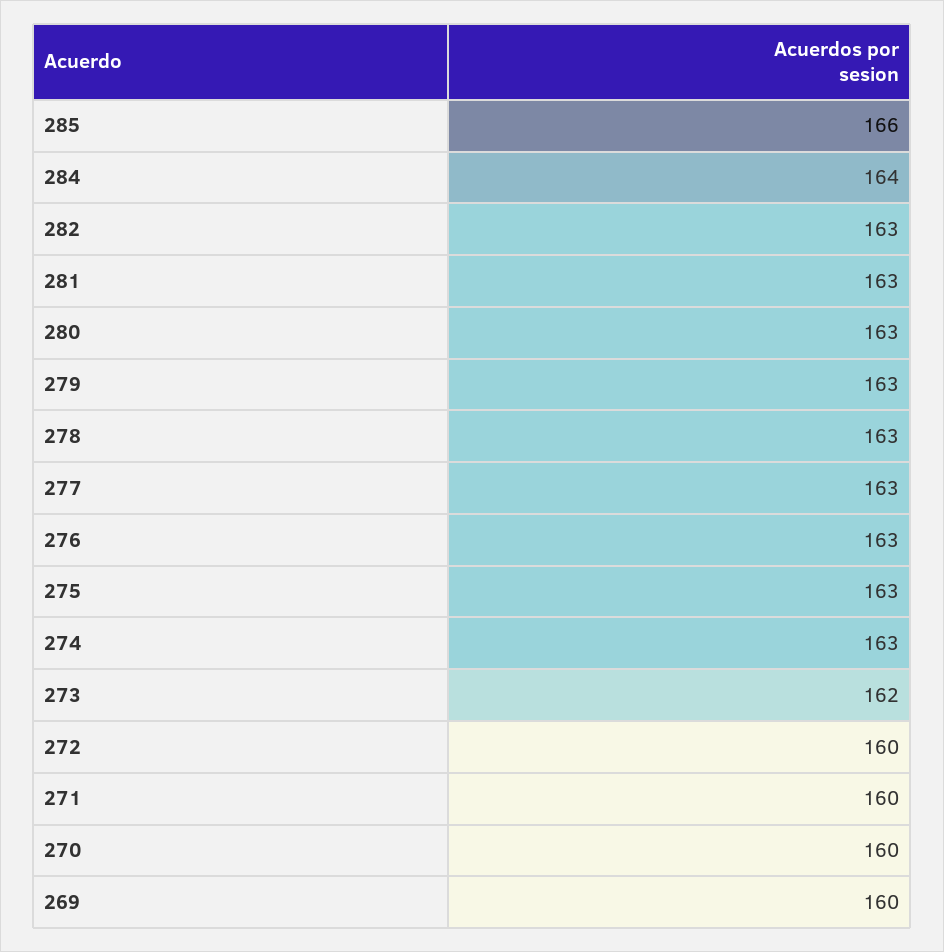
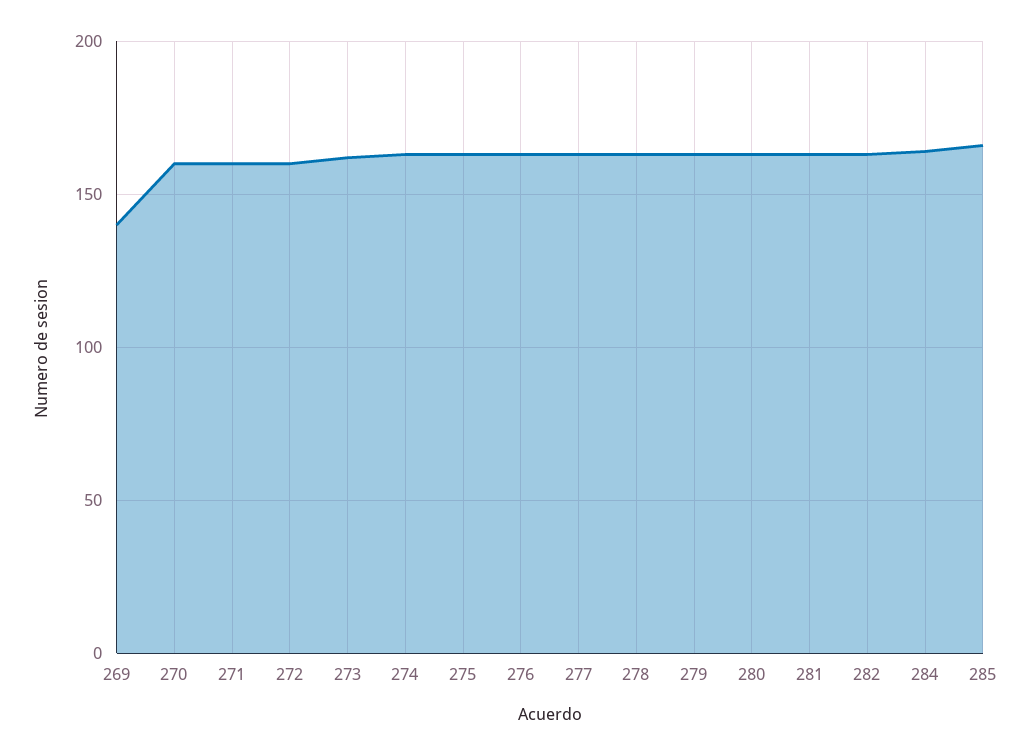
269: 160 -> 140

